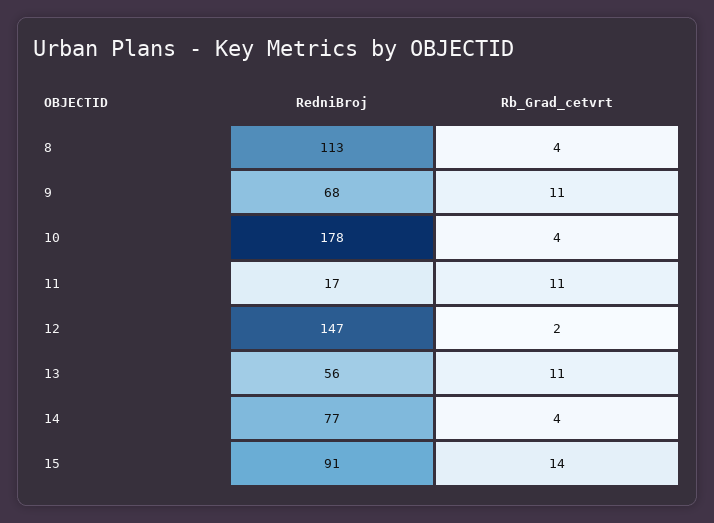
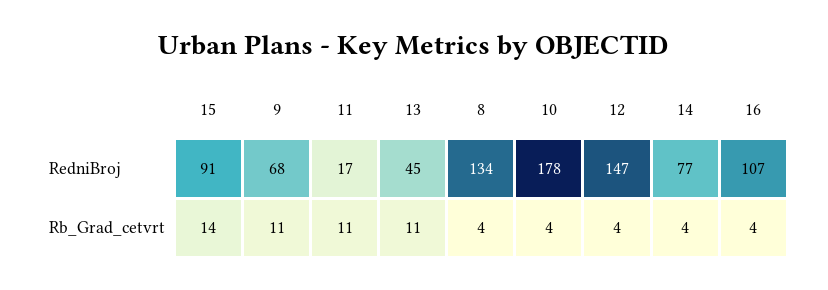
RedniBroj, 8: 113 -> 134
Rb_Grad_cetvrt, 12: 2 -> 4
RedniBroj, 13: 56 -> 45
RedniBroj, 16: none -> 107
Rb_Grad_cetvrt, 16: none -> 4

